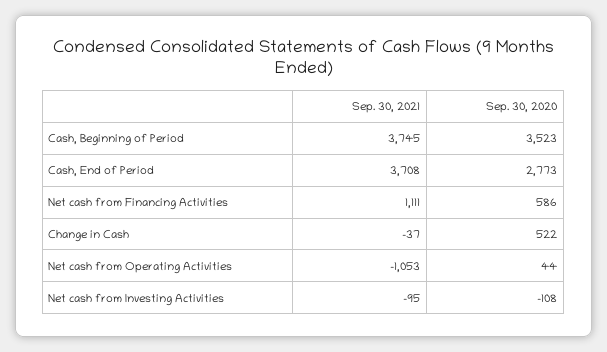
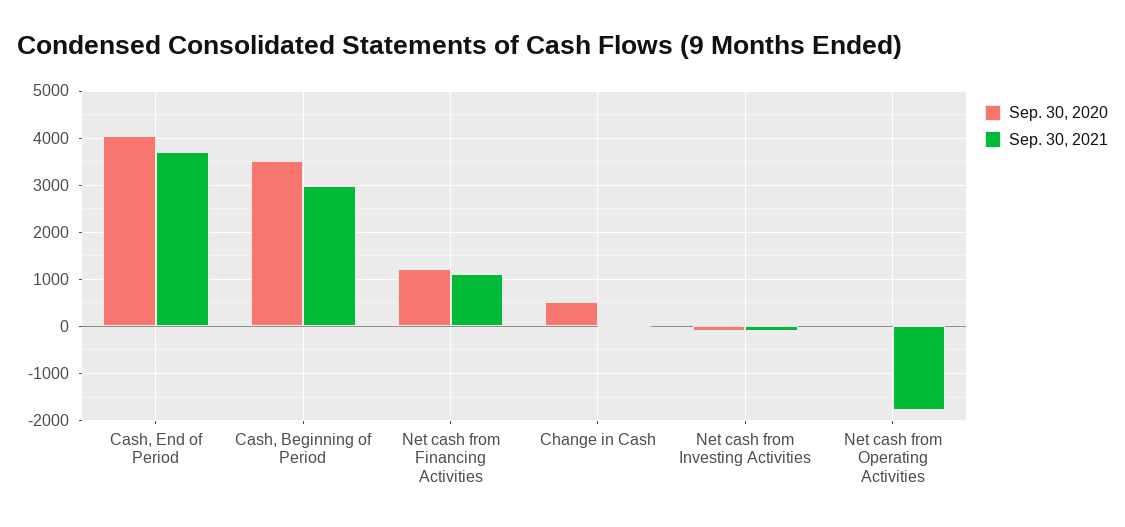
Sep. 30, 2021, Cash, Beginning of Period: 3745 -> 3000
Sep. 30, 2020, Cash, End of Period: 2773 -> 4000
Sep. 30, 2020, Net cash from Financing Activities: 586 -> 1200
Sep. 30, 2021, Net cash from Operating Activities: -1053 -> -1800

